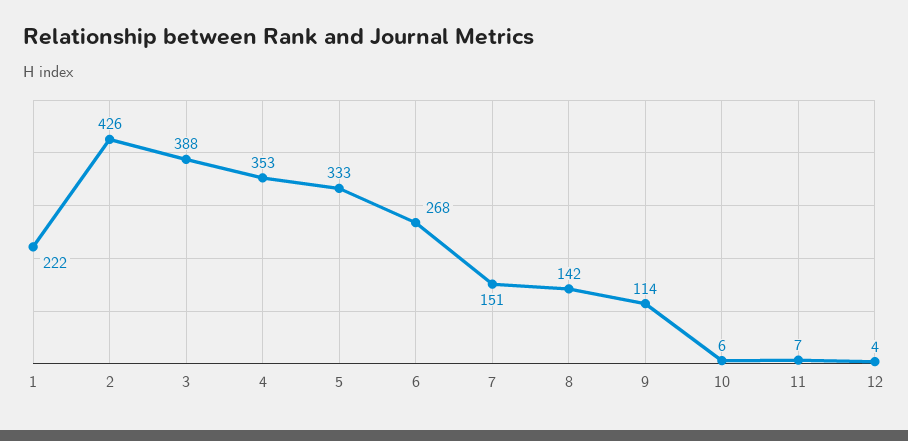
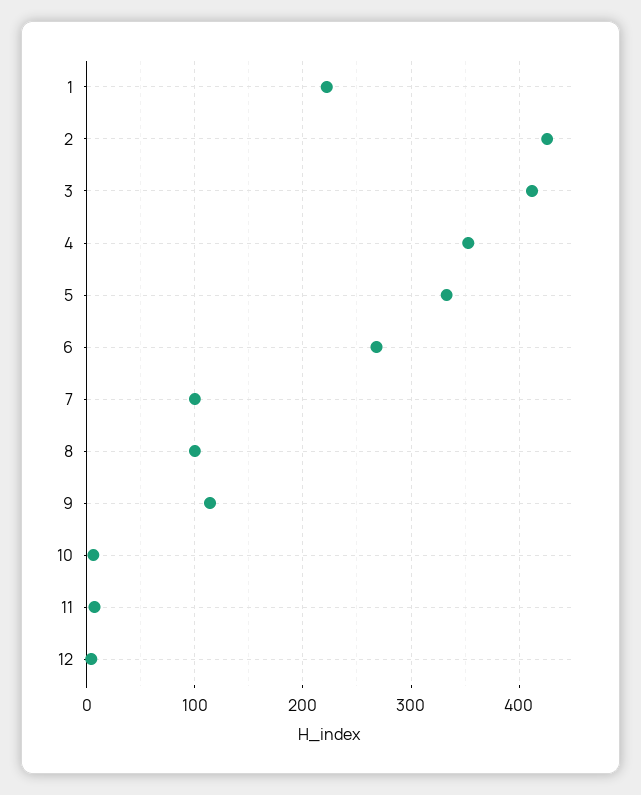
3: 388 -> 410
7: 151 -> 100
8: 142 -> 100

